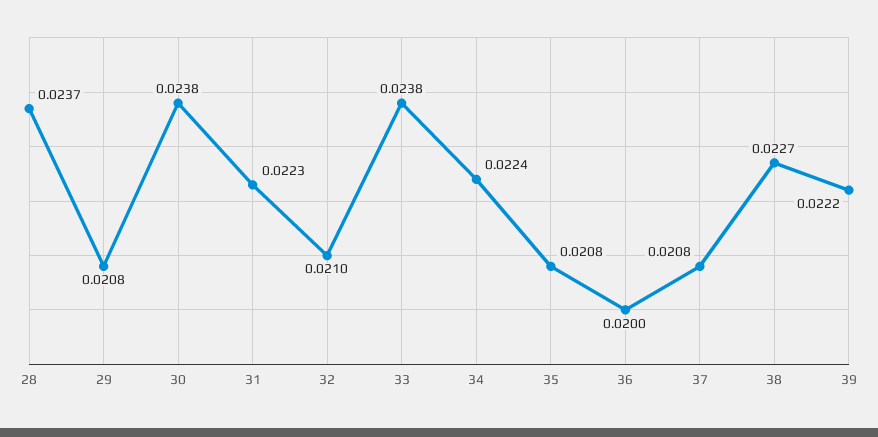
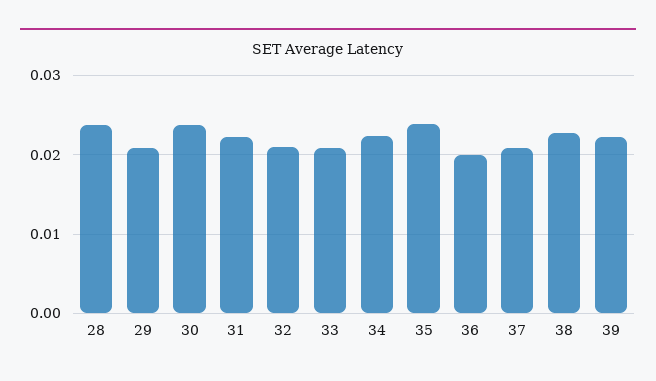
33: 0.0238 -> 0.021
35: 0.0208 -> 0.024

